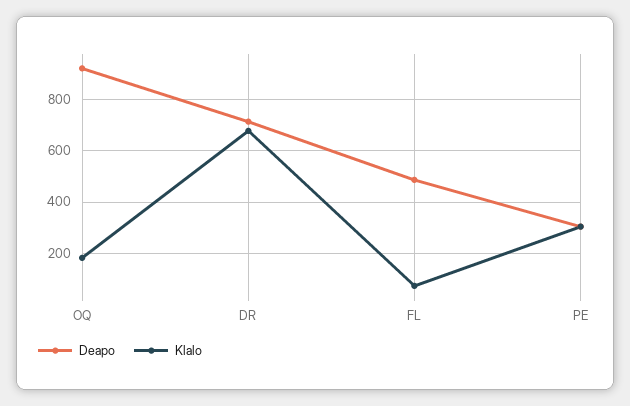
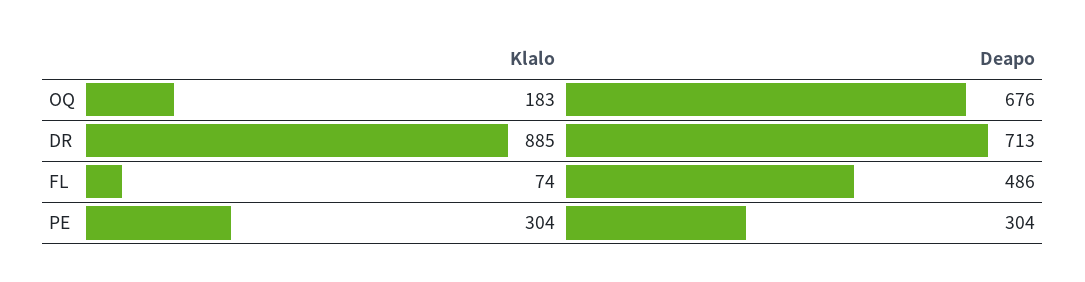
Deapo, OQ: 925 -> 676
Klalo, DR: 675 -> 885

